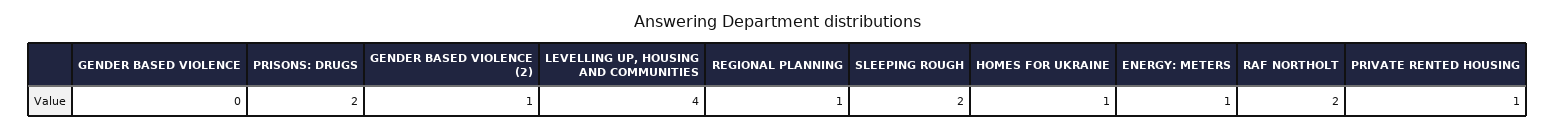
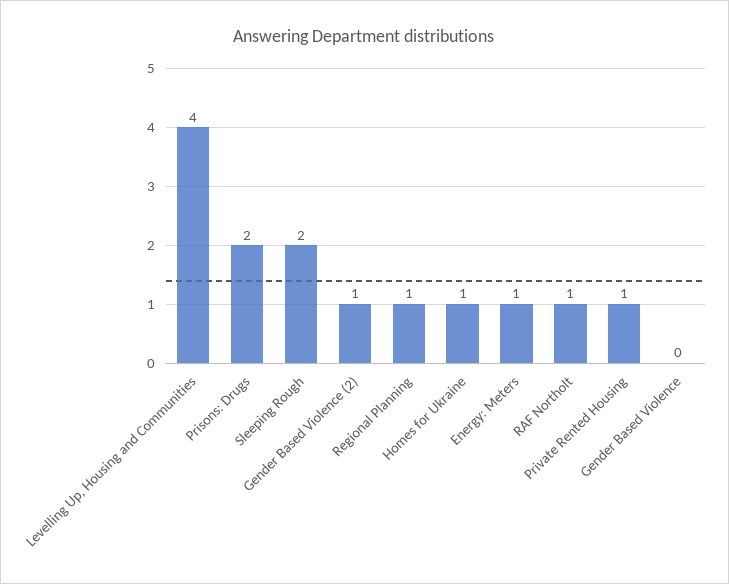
RAF NORTHOLT: 2 -> 1

